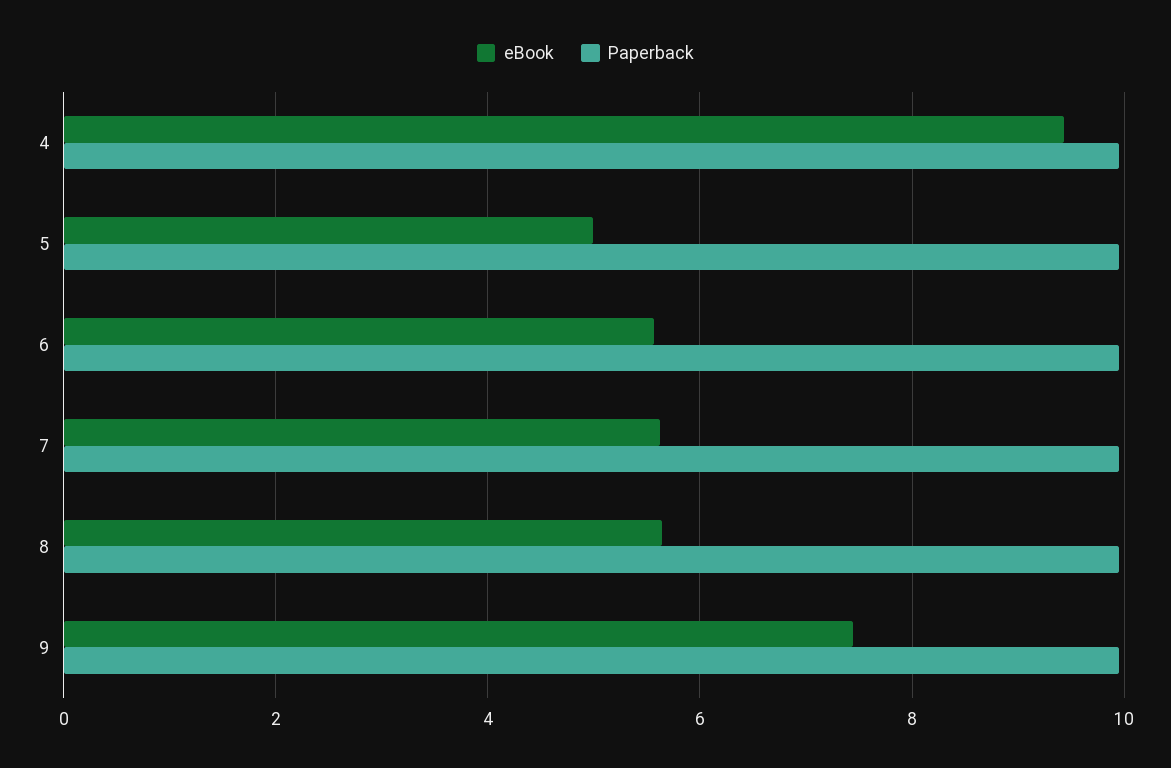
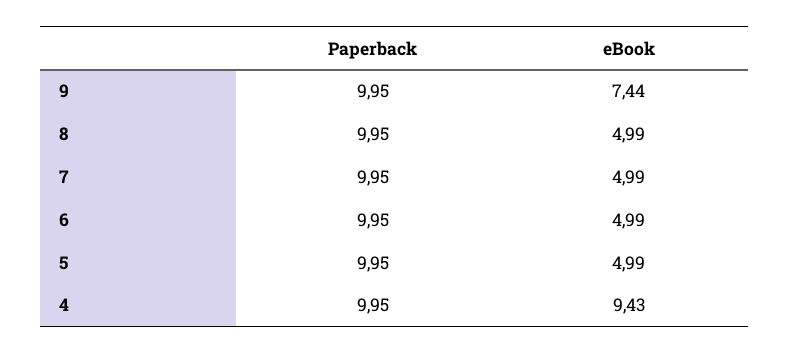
eBook, 6: 5.6 -> 4.99
eBook, 7: 5.6 -> 4.99
eBook, 8: 5.6 -> 4.99

